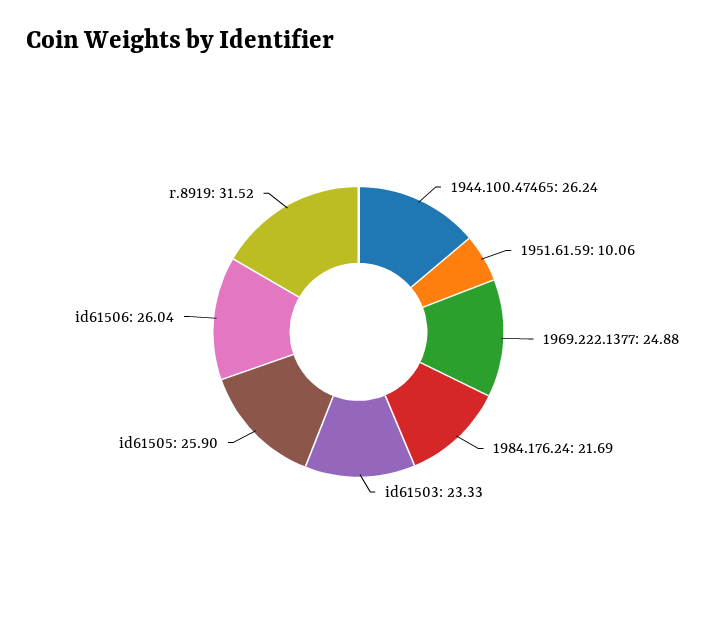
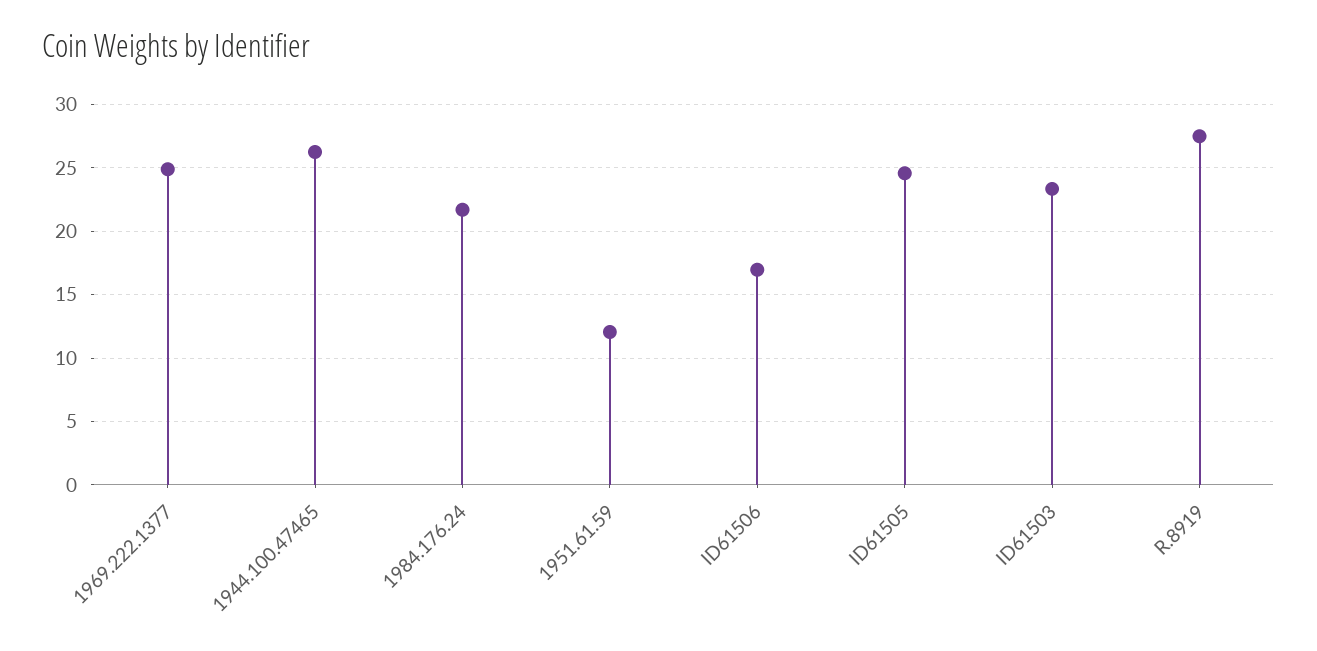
1951.61.59: 10.06 -> 12
id61505: 25.9 -> 24.5
id61506: 26.04 -> 17
r.8919: 31.52 -> 27.5

